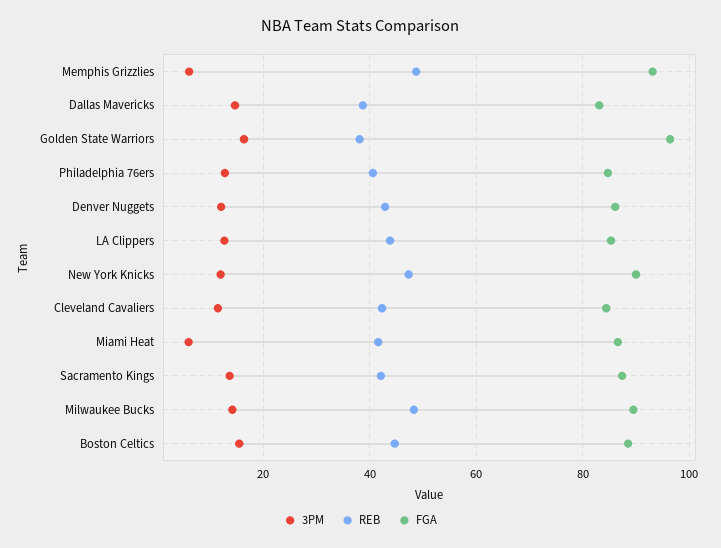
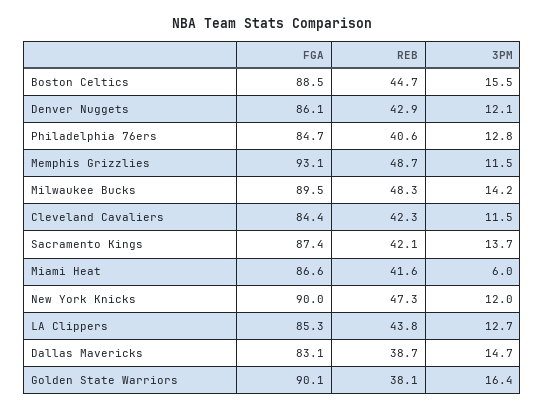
3PM, Memphis Grizzlies: 6 -> 11.5
FGA, Golden State Warriors: 96 -> 90.1

